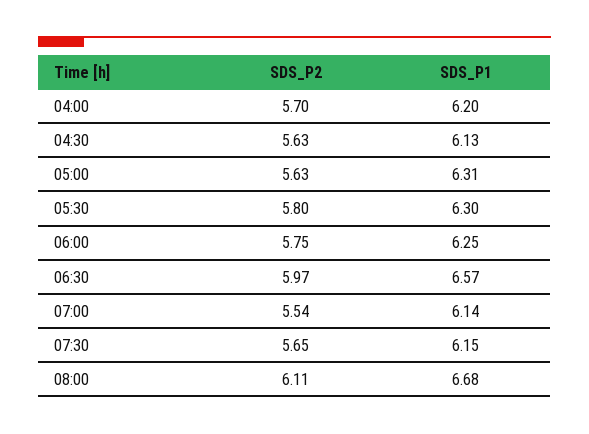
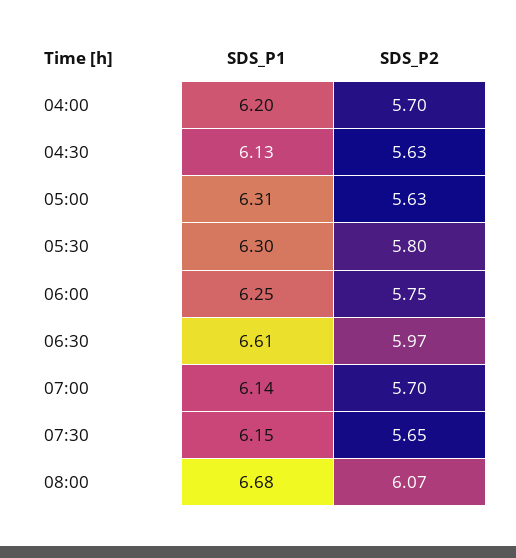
SDS_P1, 06:30: 6.57 -> 6.61
SDS_P2, 07:00: 5.54 -> 5.7
SDS_P2, 08:00: 6.11 -> 6.07

